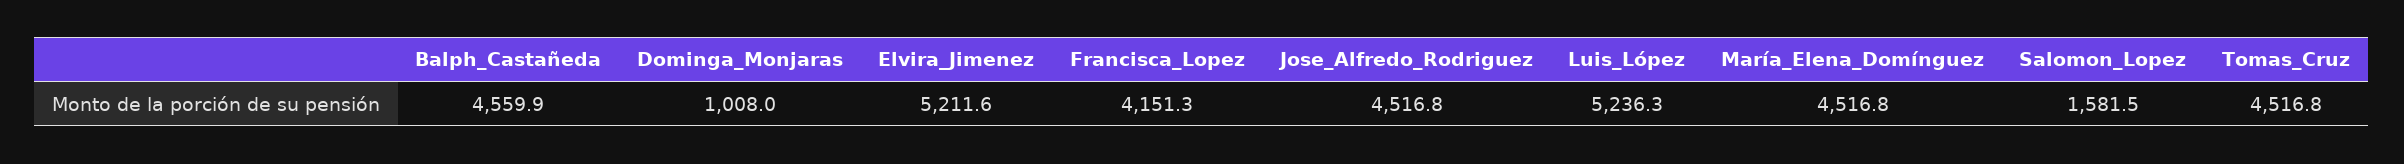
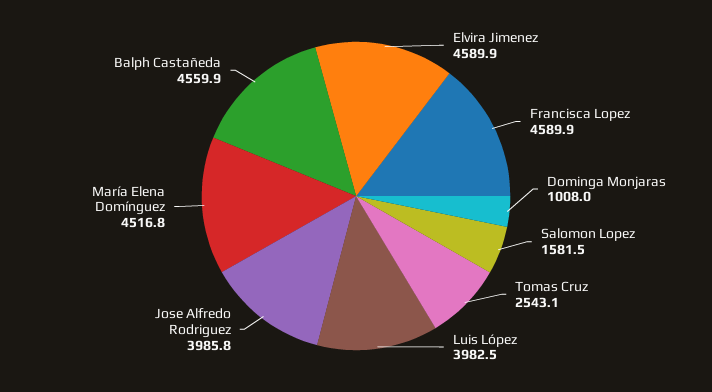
Elvira_Jimenez: 5211.6 -> 4589.9
Francisca_Lopez: 4151.3 -> 4589.9
Jose_Alfredo_Rodriguez: 4516.8 -> 3985.8
Luis_López: 5236.3 -> 3982.5
Tomas_Cruz: 4516.8 -> 2543.1

